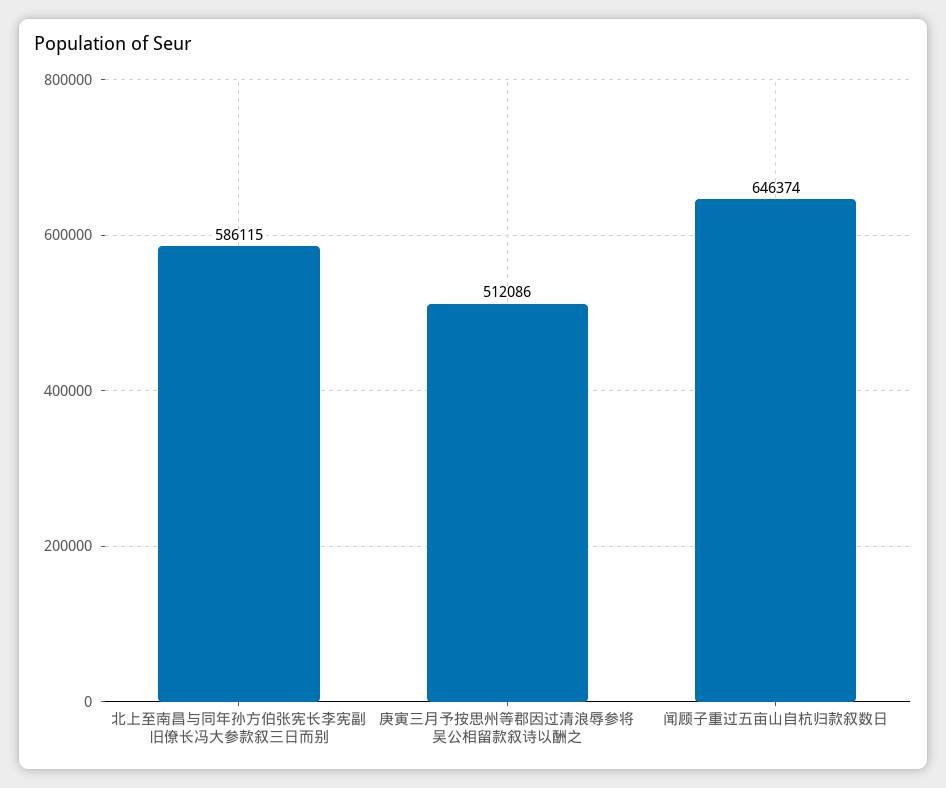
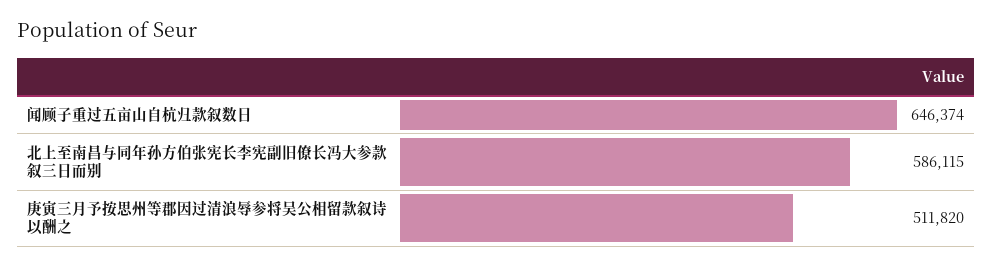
庚寅三月予按思州等郡因过清浪辱参将吴公相留款叙诗以酬之: 512086 -> 511820

